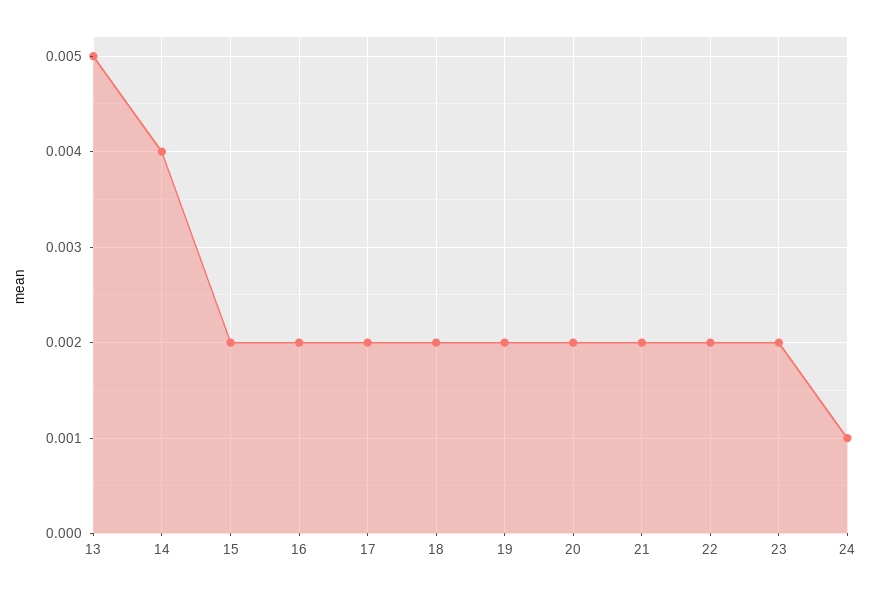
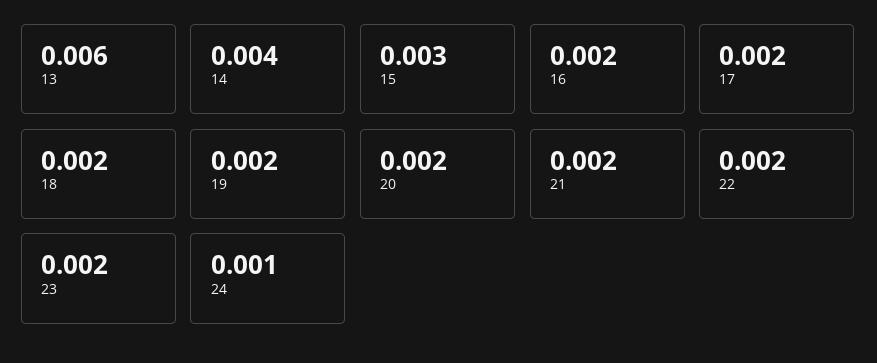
13: 0.005 -> 0.006
15: 0.002 -> 0.003

